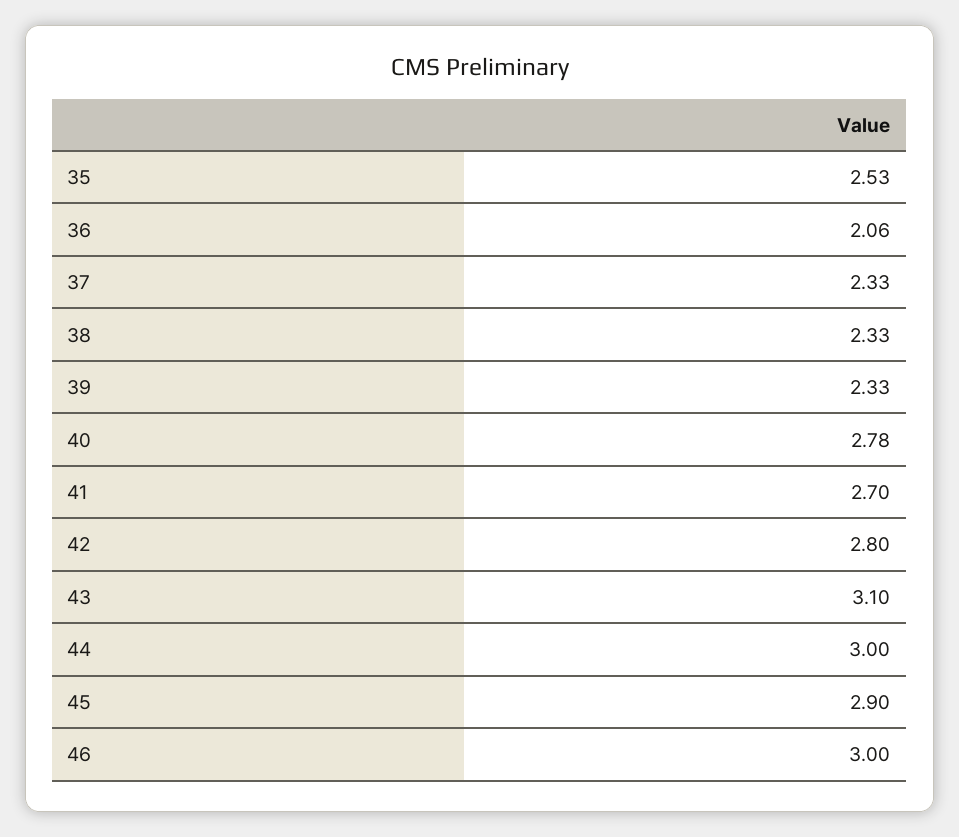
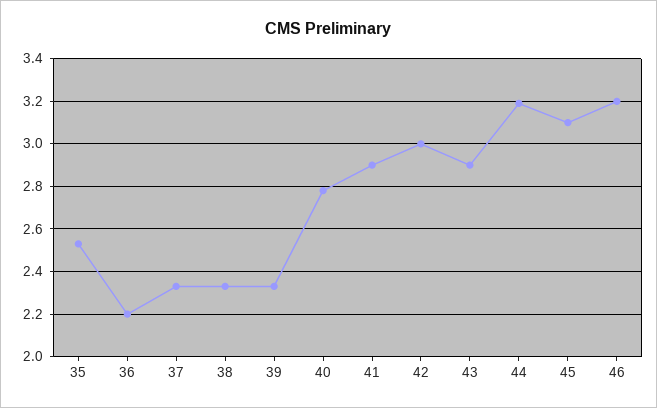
36: 2.06 -> 2.2
41: 2.7 -> 2.9
42: 2.8 -> 3
43: 3.1 -> 2.9
44: 3 -> 3.2
45: 2.9 -> 3.1
46: 3 -> 3.2

